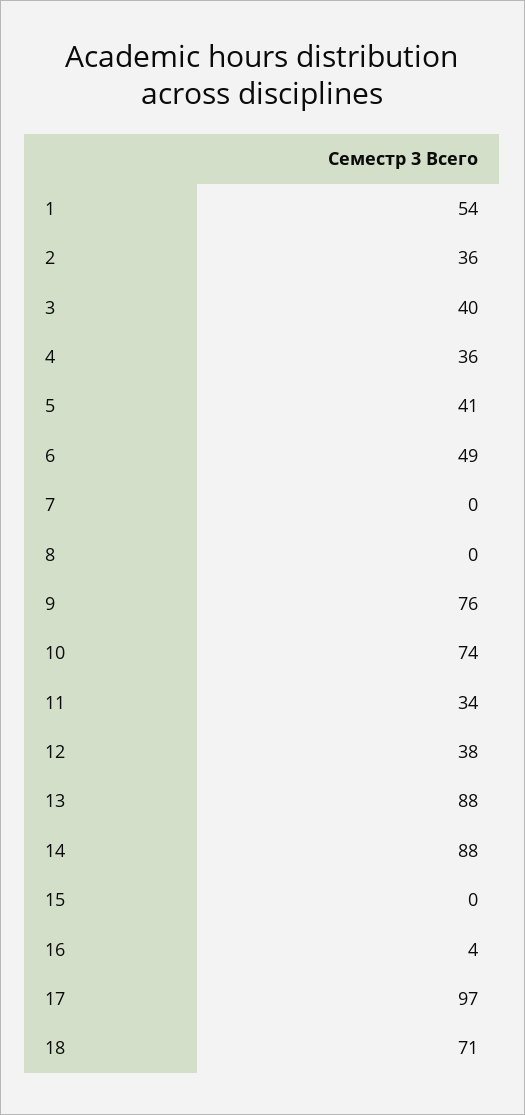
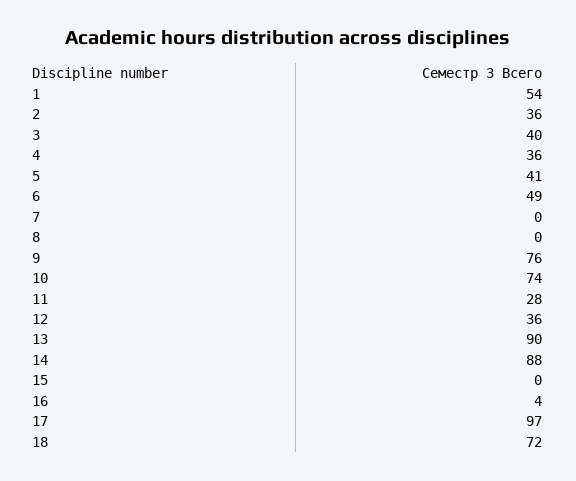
11: 34 -> 28
12: 38 -> 36
13: 88 -> 90
18: 71 -> 72

